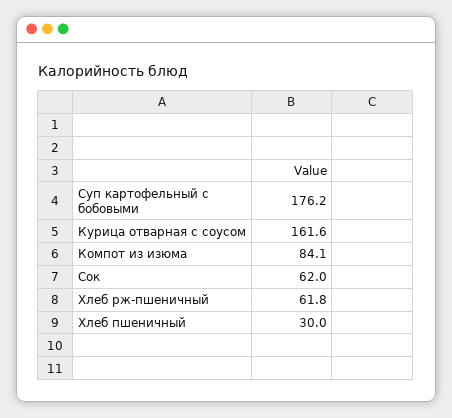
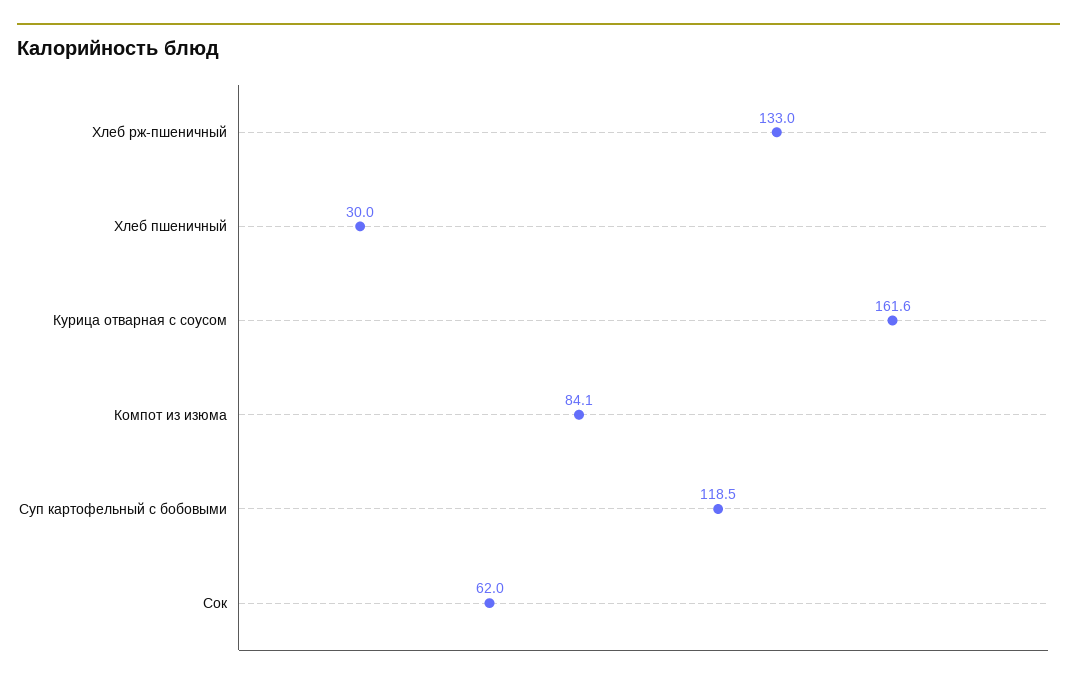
Суп картофельный с бобовыми: 176.2 -> 118.5
Хлеб рж-пшеничный: 61.8 -> 133

